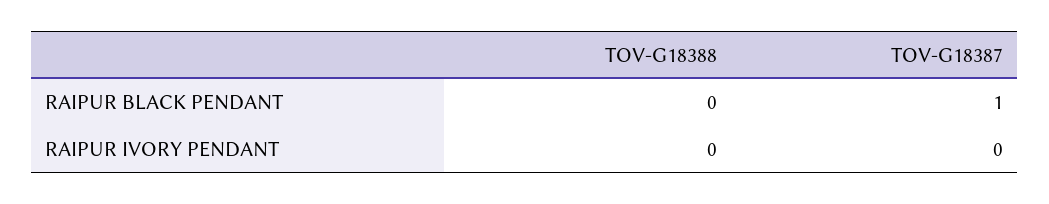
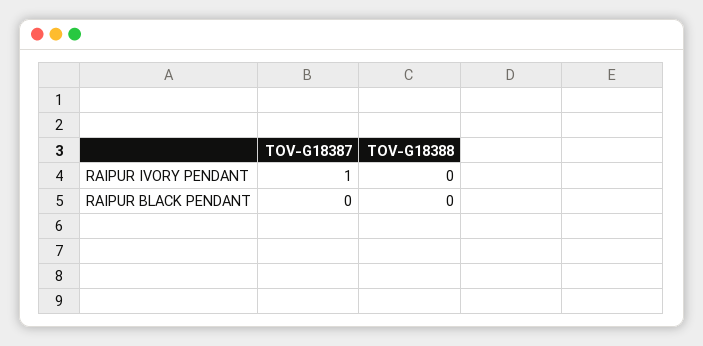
TOV-G18387, RAIPUR BLACK PENDANT: 1 -> 0
TOV-G18387, RAIPUR IVORY PENDANT: 0 -> 1

